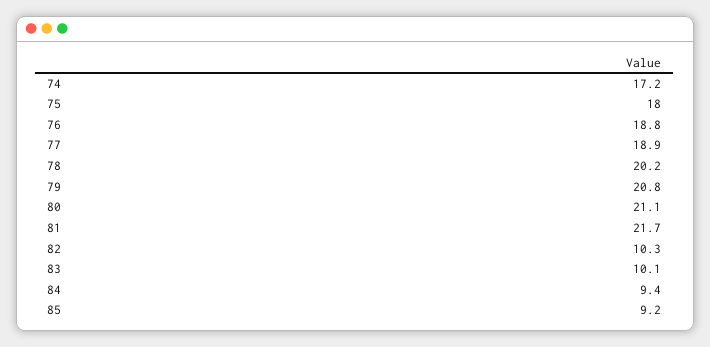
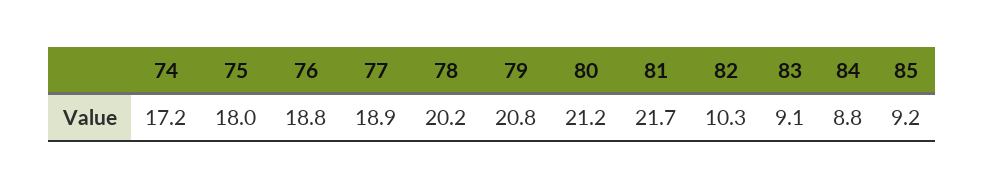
80: 21.1 -> 21.2
83: 10.1 -> 9.1
84: 9.4 -> 8.8

